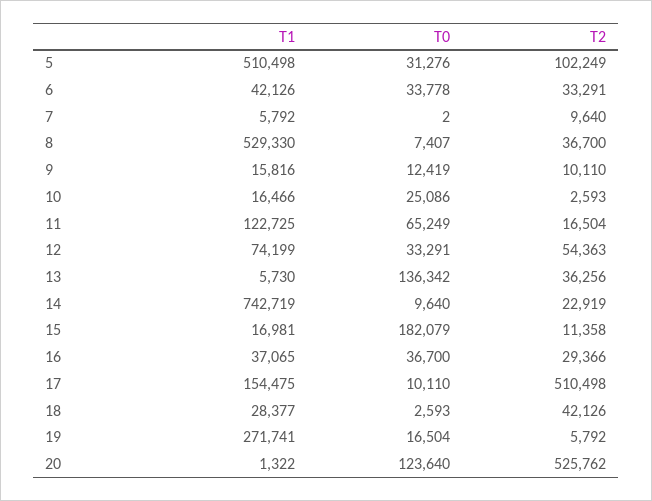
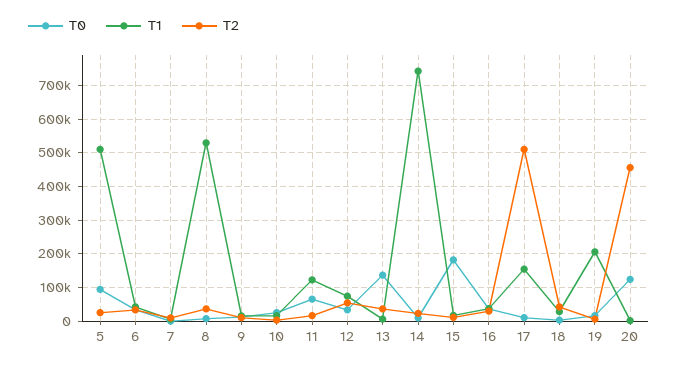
T0, 5: 31276 -> 100000
T2, 5: 102249 -> 20000
T1, 19: 271741 -> 200000
T2, 20: 525762 -> 460000

